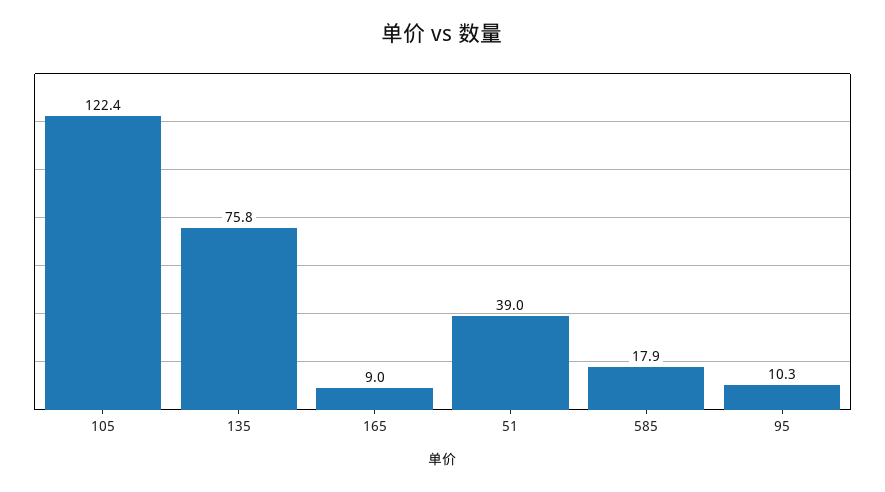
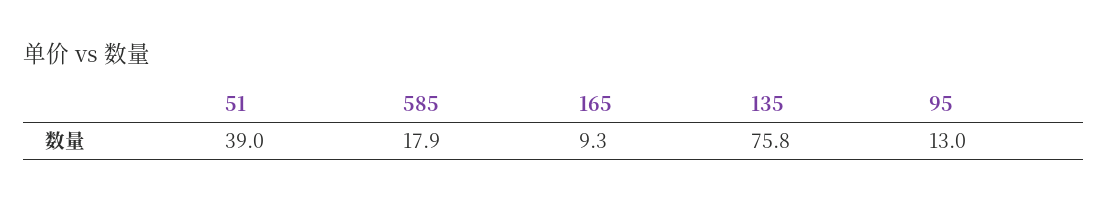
105: 122.4 -> none
165: 9 -> 9.3
95: 10.3 -> 13

